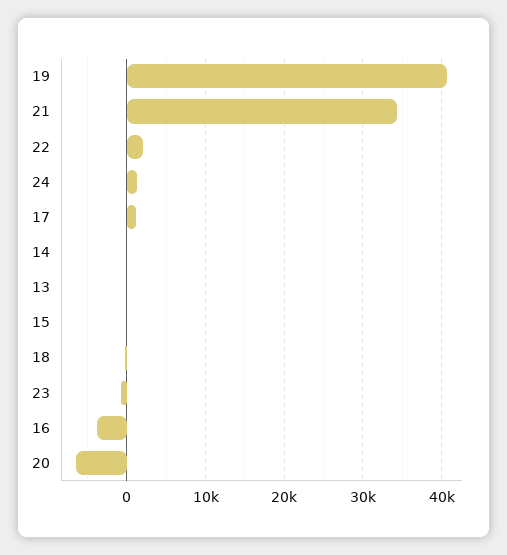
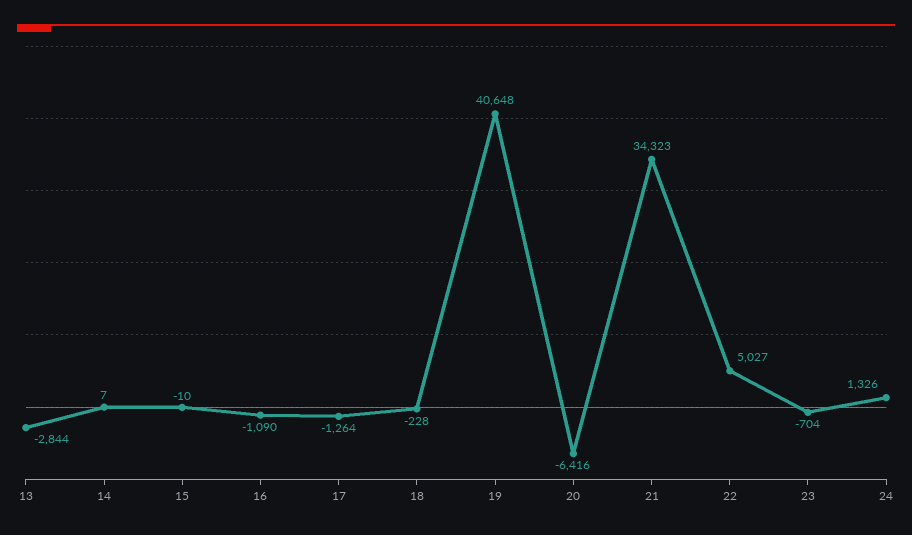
22: 2000 -> 5027
17: 1000 -> -1264
13: 0 -> -2844
16: -4000 -> -1090

